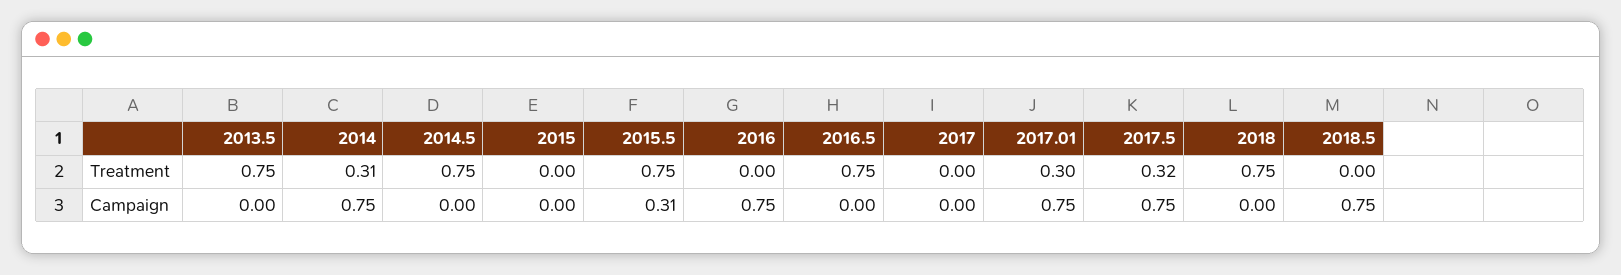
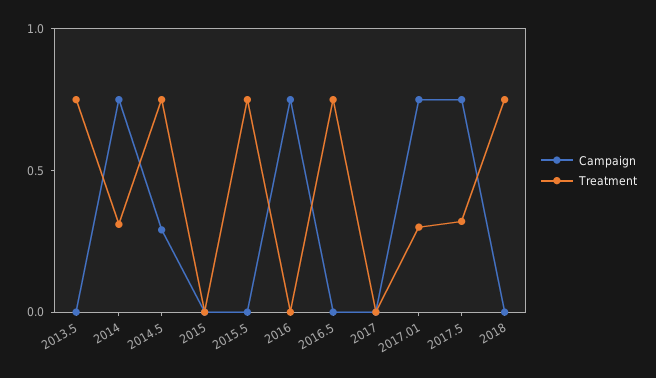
Treatment, 2018.5: 0 -> none
Campaign, 2014.5: 0 -> 0.3
Campaign, 2015.5: 0.31 -> 0
Campaign, 2018.5: 0.75 -> none

